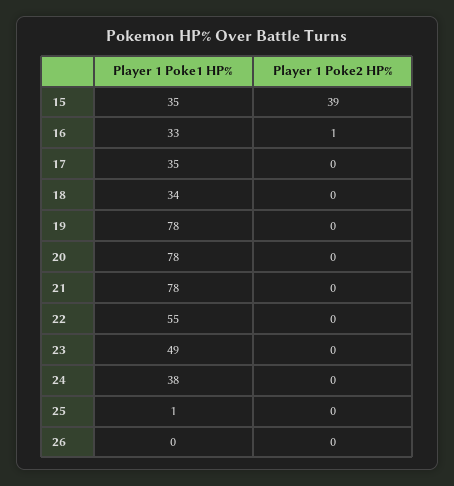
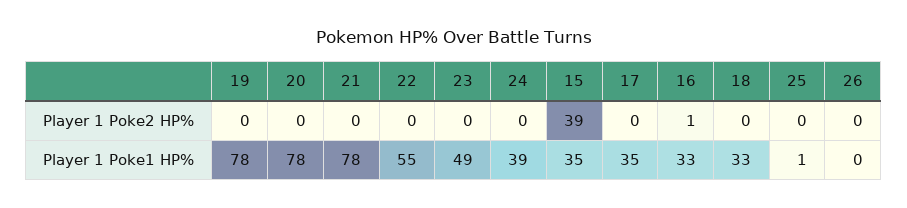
Player 1 Poke1 HP%, 18: 34 -> 33
Player 1 Poke1 HP%, 24: 38 -> 39

